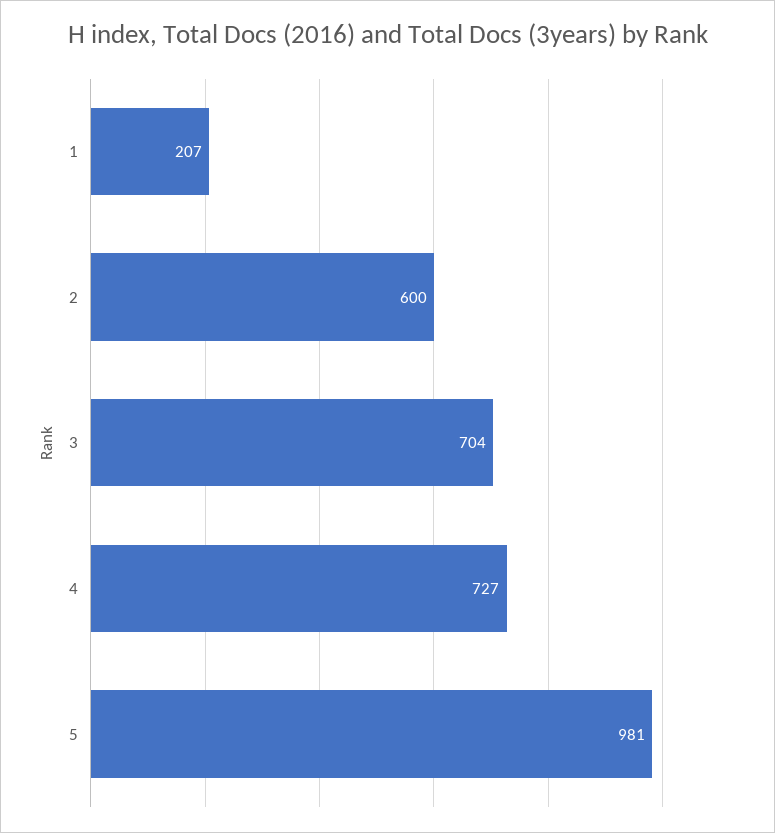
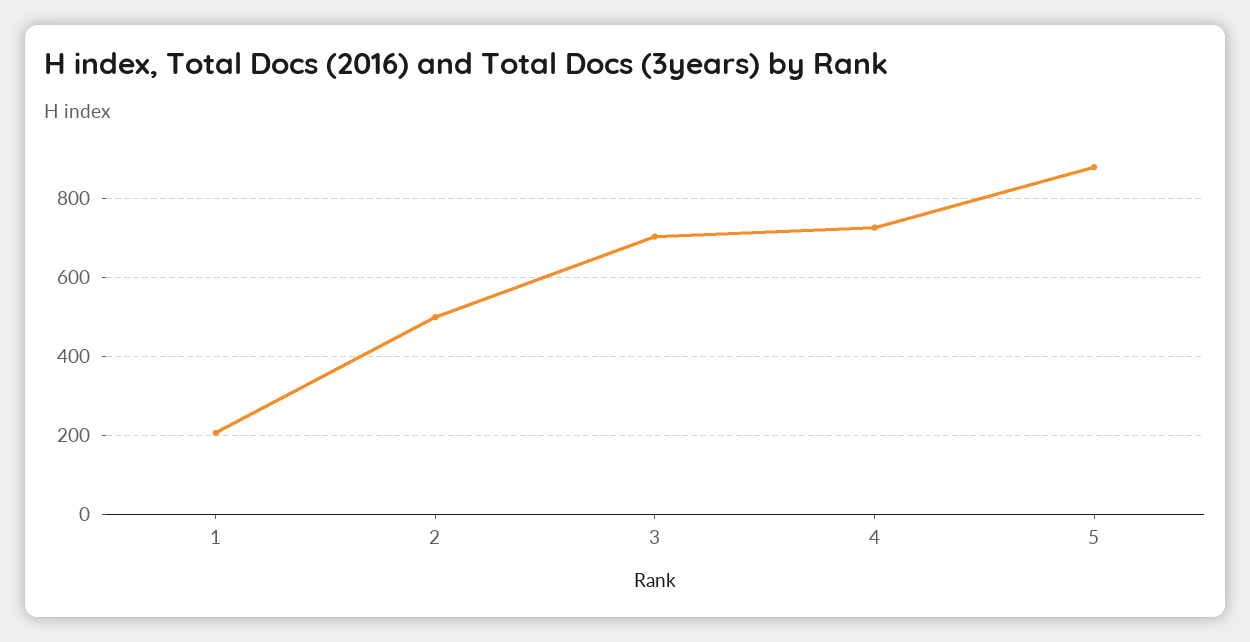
2: 600 -> 500
5: 981 -> 880

